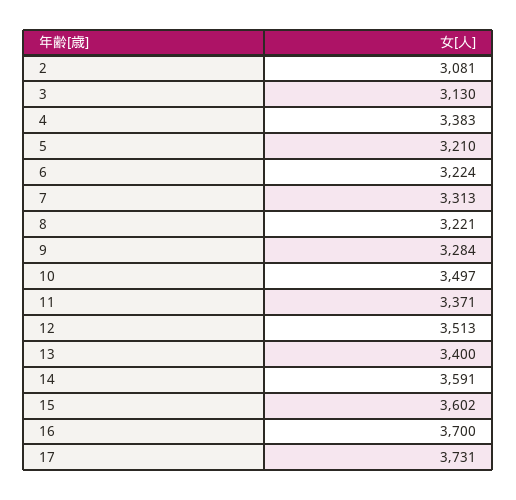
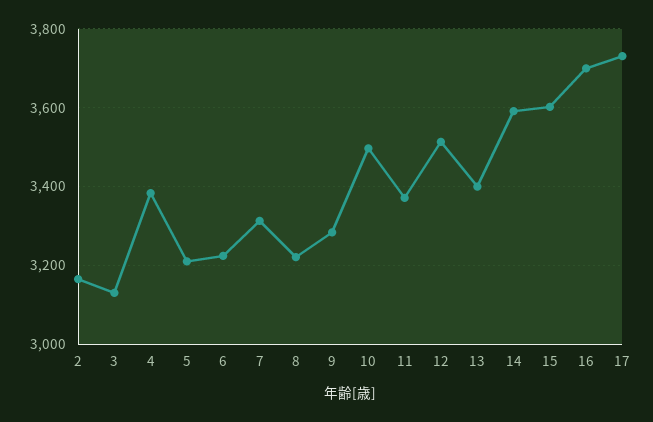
2: 3081 -> 3160

